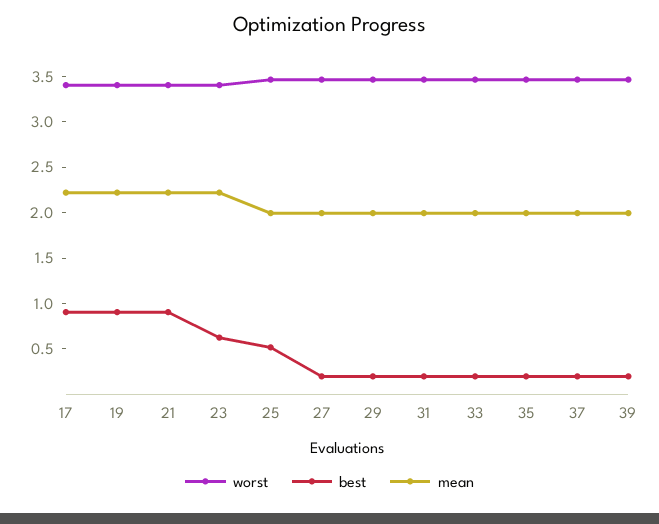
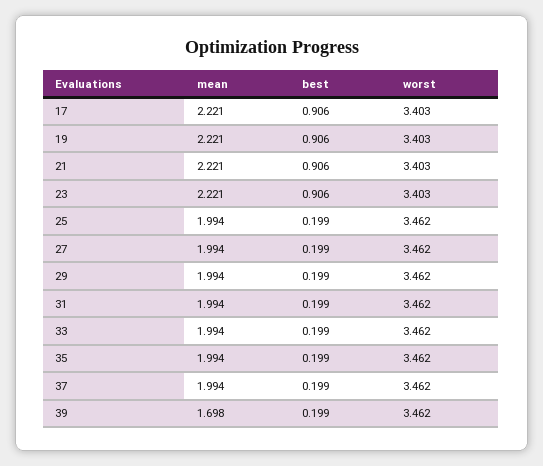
best, 23: 0.6 -> 0.906
best, 25: 0.5 -> 0.199
mean, 39: 2 -> 1.698

